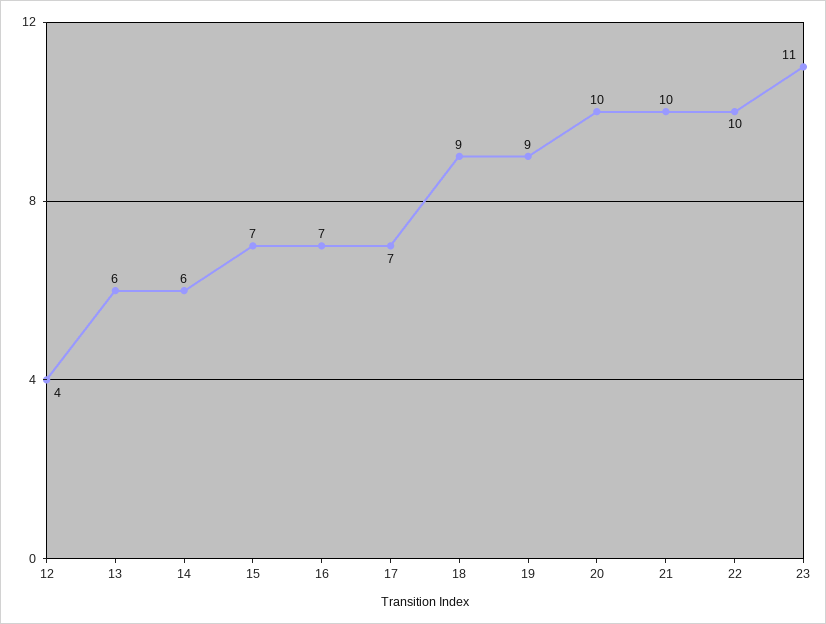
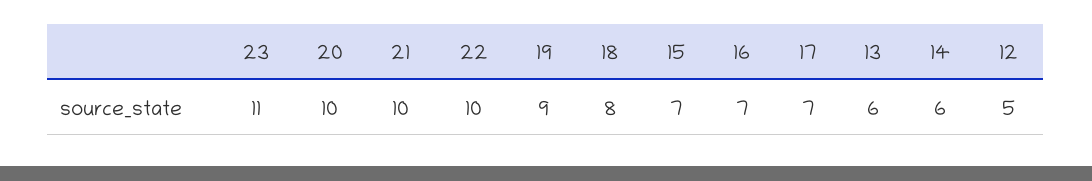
12: 4 -> 5
18: 9 -> 8

